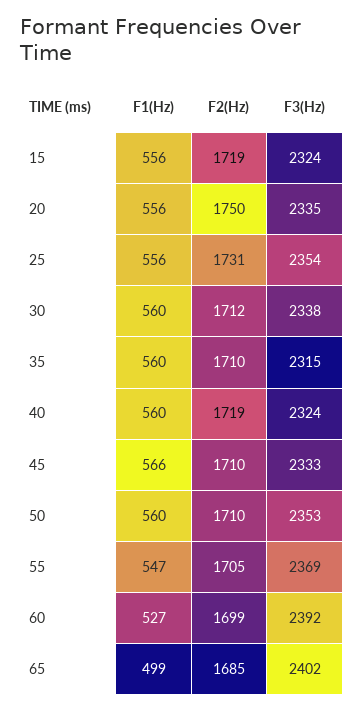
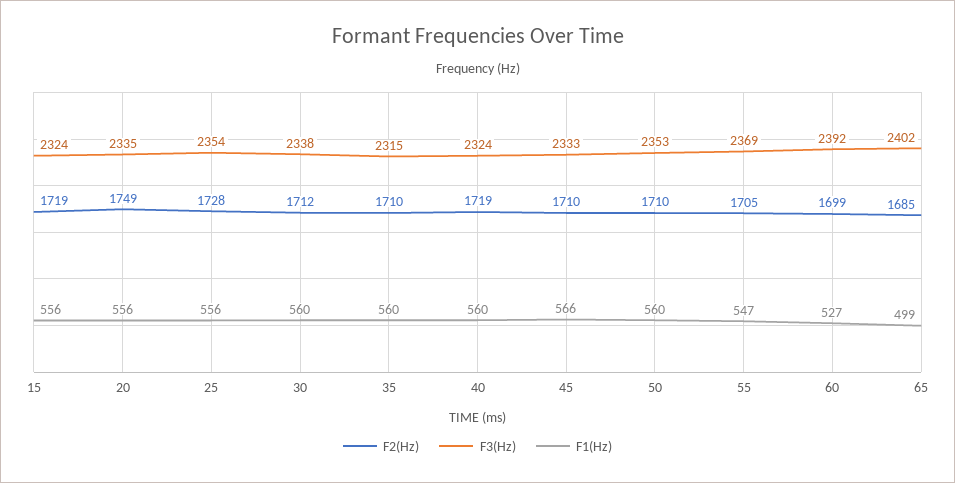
F2(Hz), 20: 1750 -> 1749
F2(Hz), 25: 1731 -> 1728

